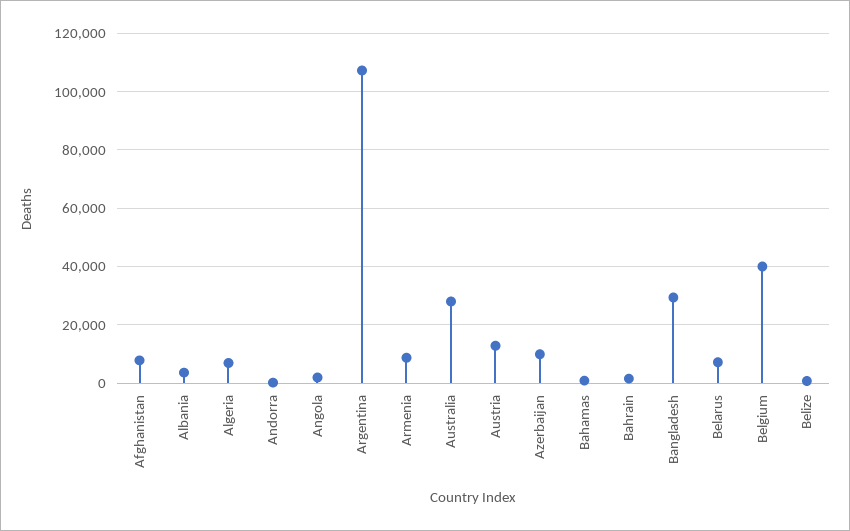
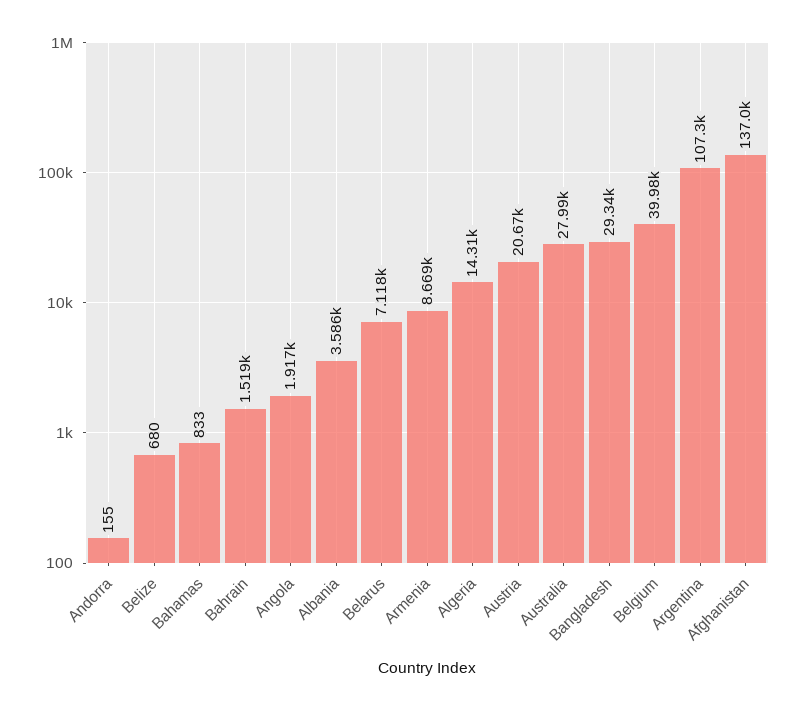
Afghanistan: 7500 -> 137000
Algeria: 7500 -> 14310
Austria: 12500 -> 20670
Azerbaijan: 10000 -> none

